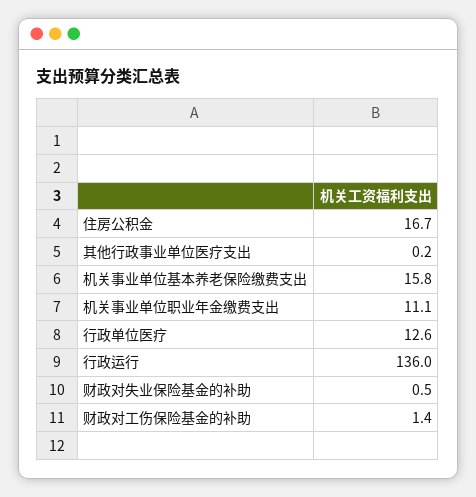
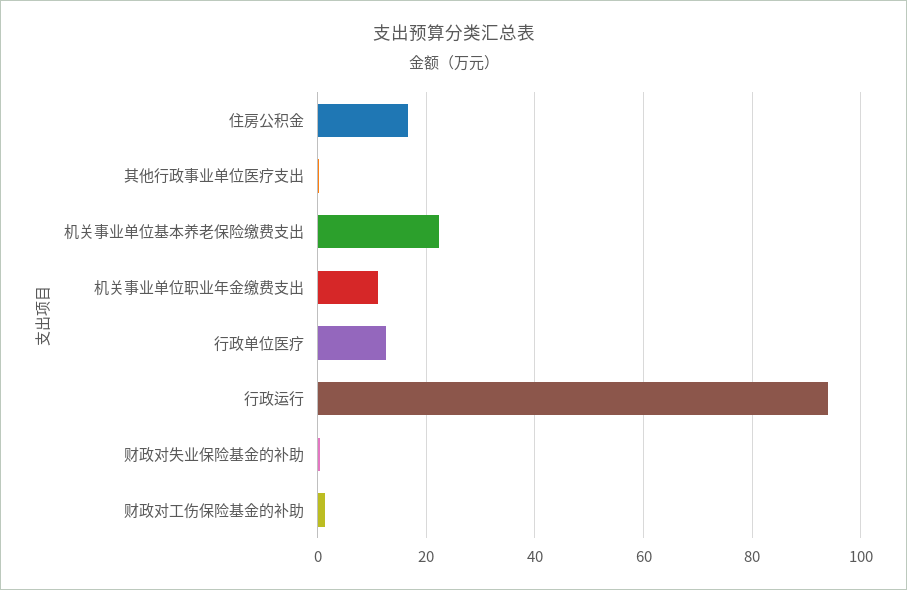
机关事业单位基本养老保险缴费支出: 15.8 -> 22
行政运行: 136 -> 94

